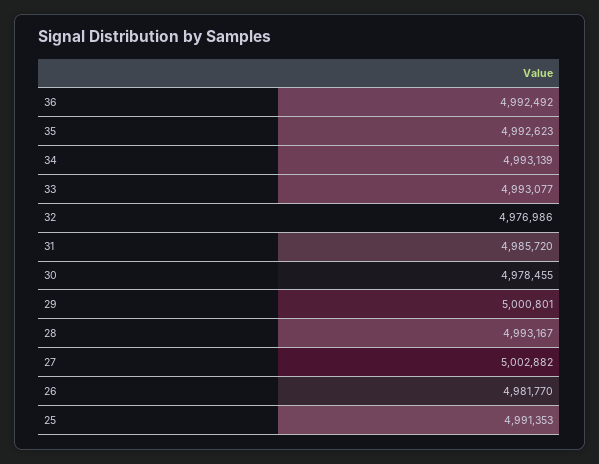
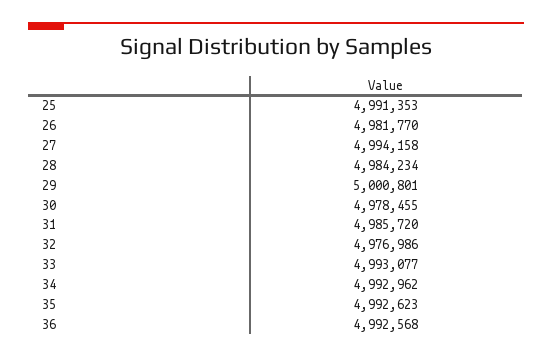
36: 4992492 -> 4992568
34: 4993139 -> 4992962
28: 4993167 -> 4984234
27: 5002882 -> 4994158

